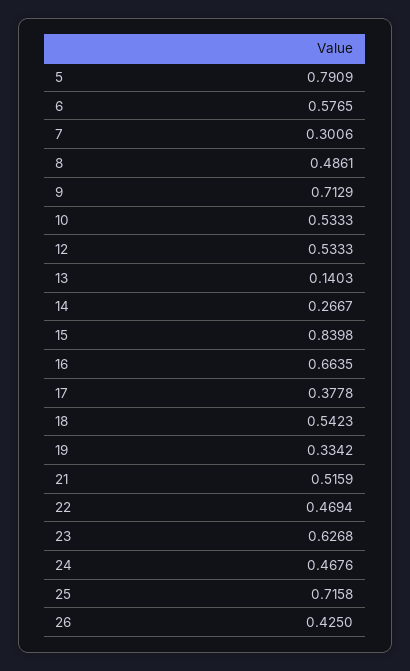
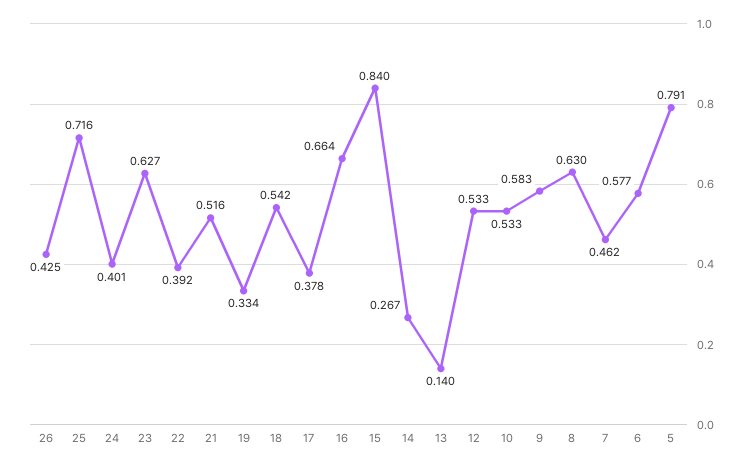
7: 0.3006 -> 0.462
8: 0.4861 -> 0.63
9: 0.7129 -> 0.583
22: 0.4694 -> 0.392
24: 0.4676 -> 0.401

